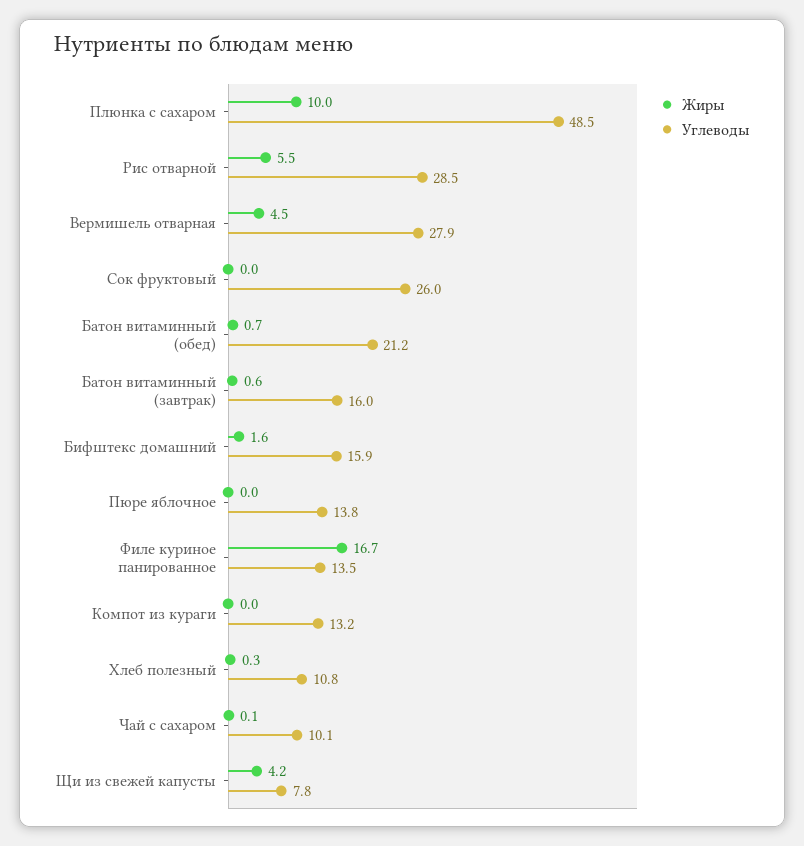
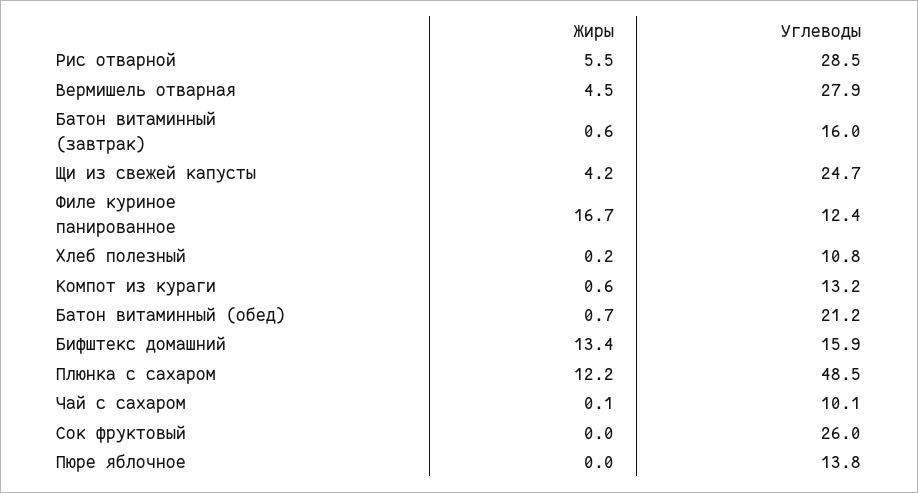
Жиры, Плюнка с сахаром: 10 -> 12.2
Жиры, Бифштекс домашний: 1.6 -> 13.4
Углеводы, Филе куриное панированное: 13.5 -> 12.4
Жиры, Компот из кураги: 0 -> 0.6
Жиры, Хлеб полезный: 0.3 -> 0.2
Углеводы, Щи из свежей капусты: 7.8 -> 24.7

